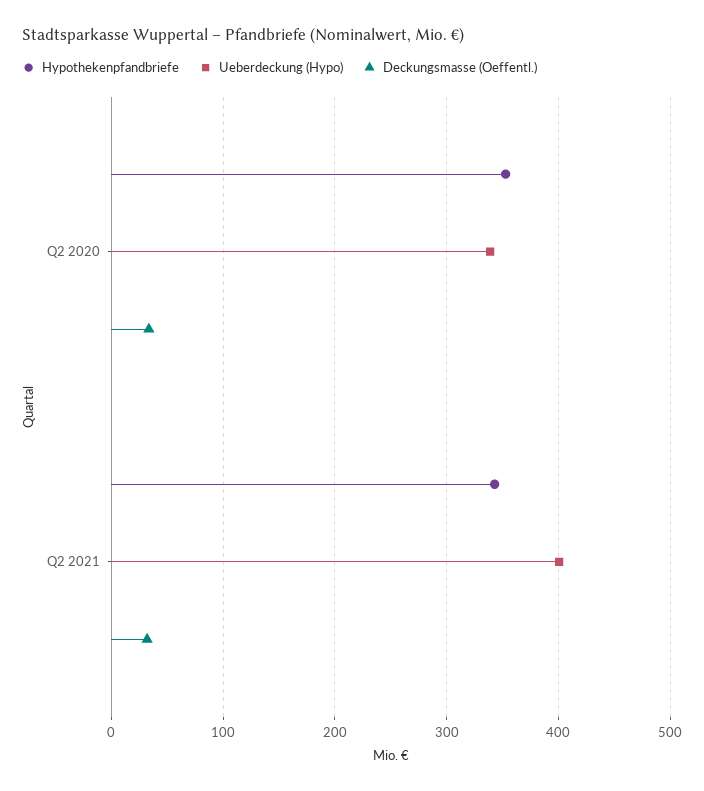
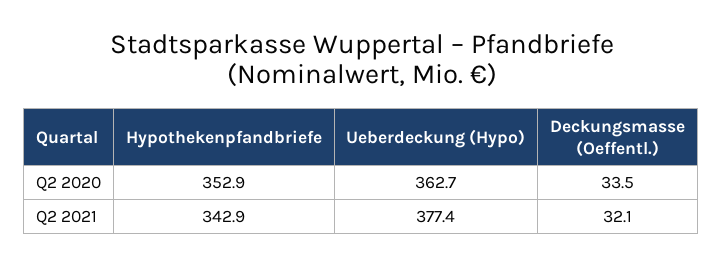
Ueberdeckung (Hypo), Q2 2020: 340 -> 362.7
Ueberdeckung (Hypo), Q2 2021: 400 -> 377.4

